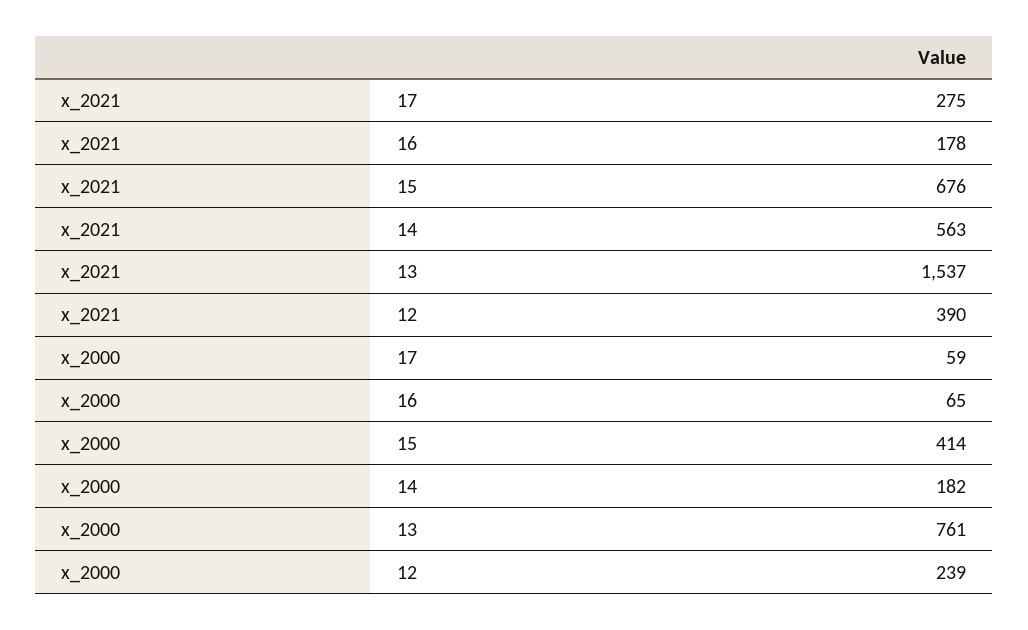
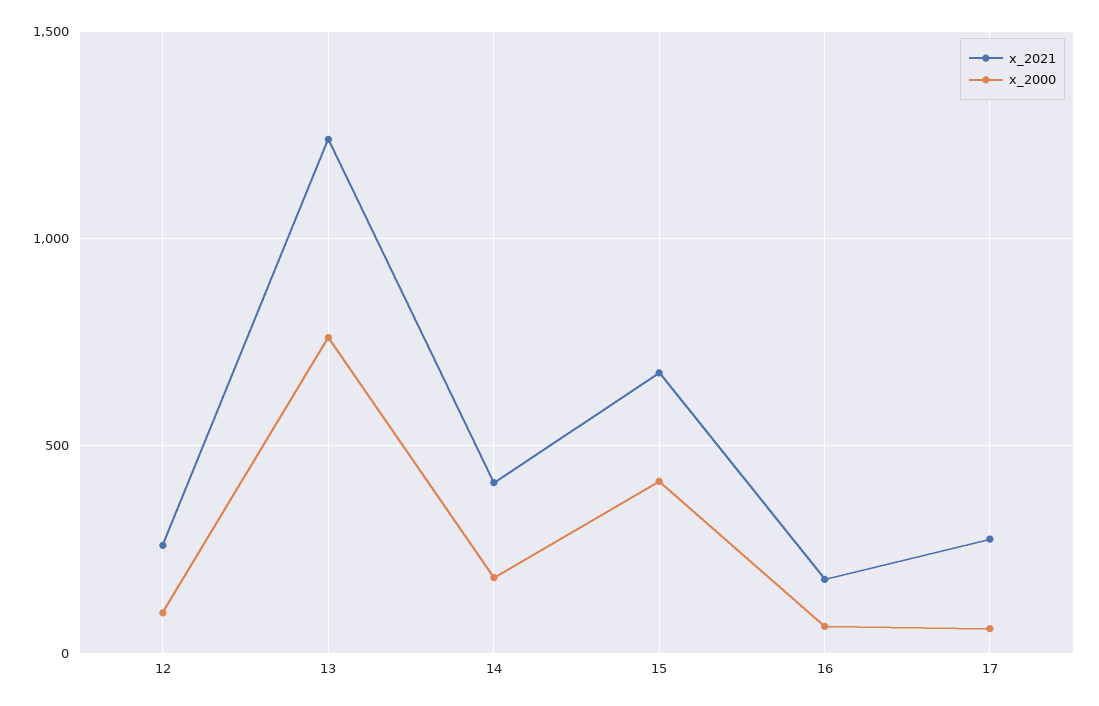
x_2021, 14: 563 -> 400
x_2021, 13: 1537 -> 1250
x_2021, 12: 390 -> 250
x_2000, 12: 239 -> 100

